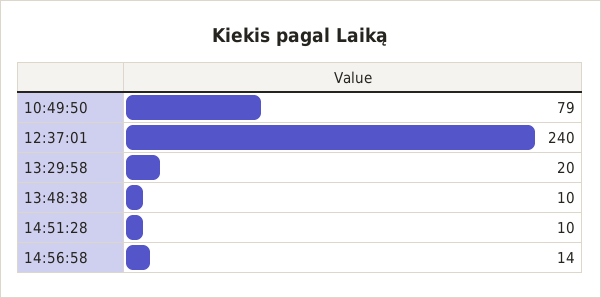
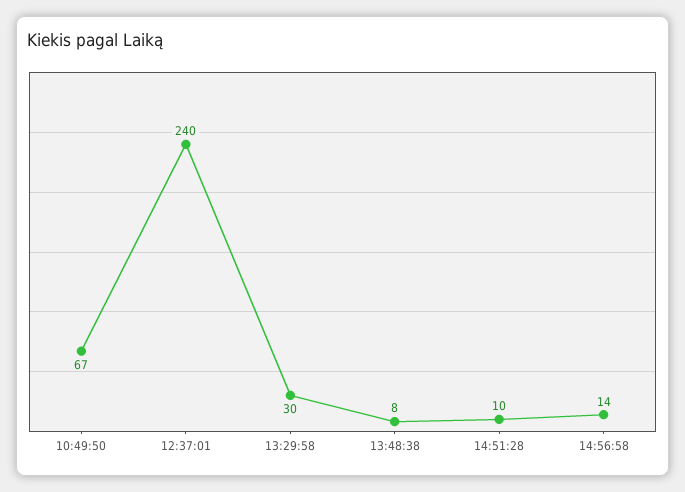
10:49:50: 79 -> 67
13:29:58: 20 -> 30
13:48:38: 10 -> 8

